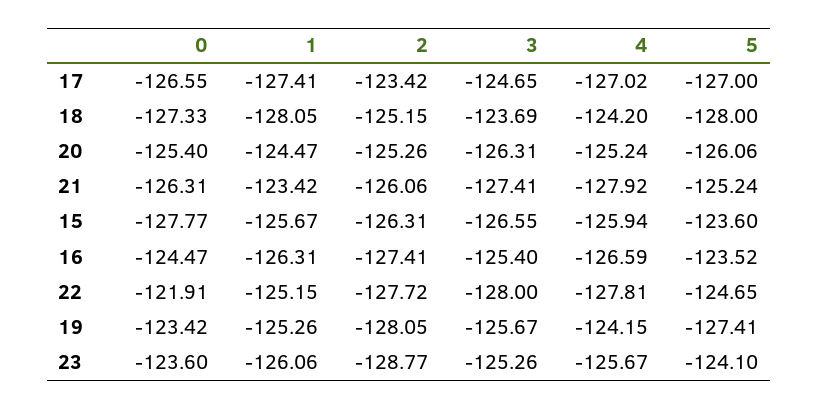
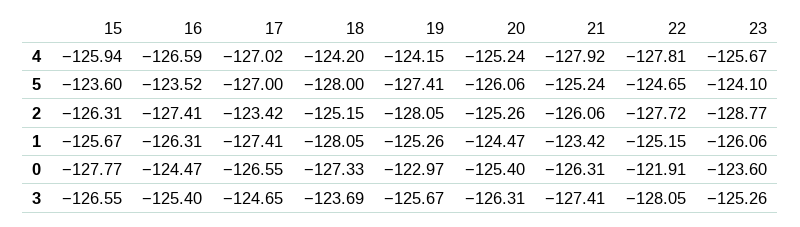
3, 22: -128 -> -128.05
0, 19: -123.42 -> -122.97

